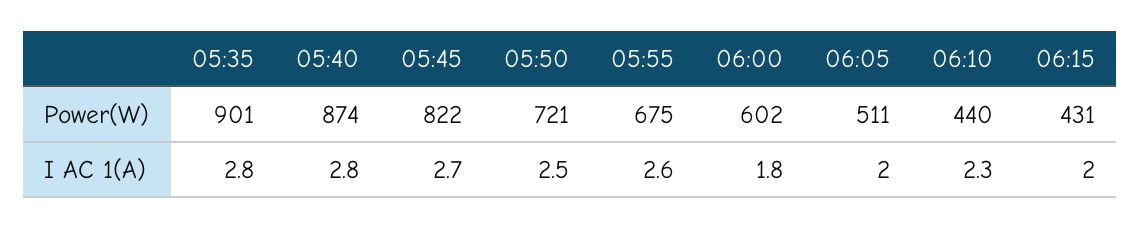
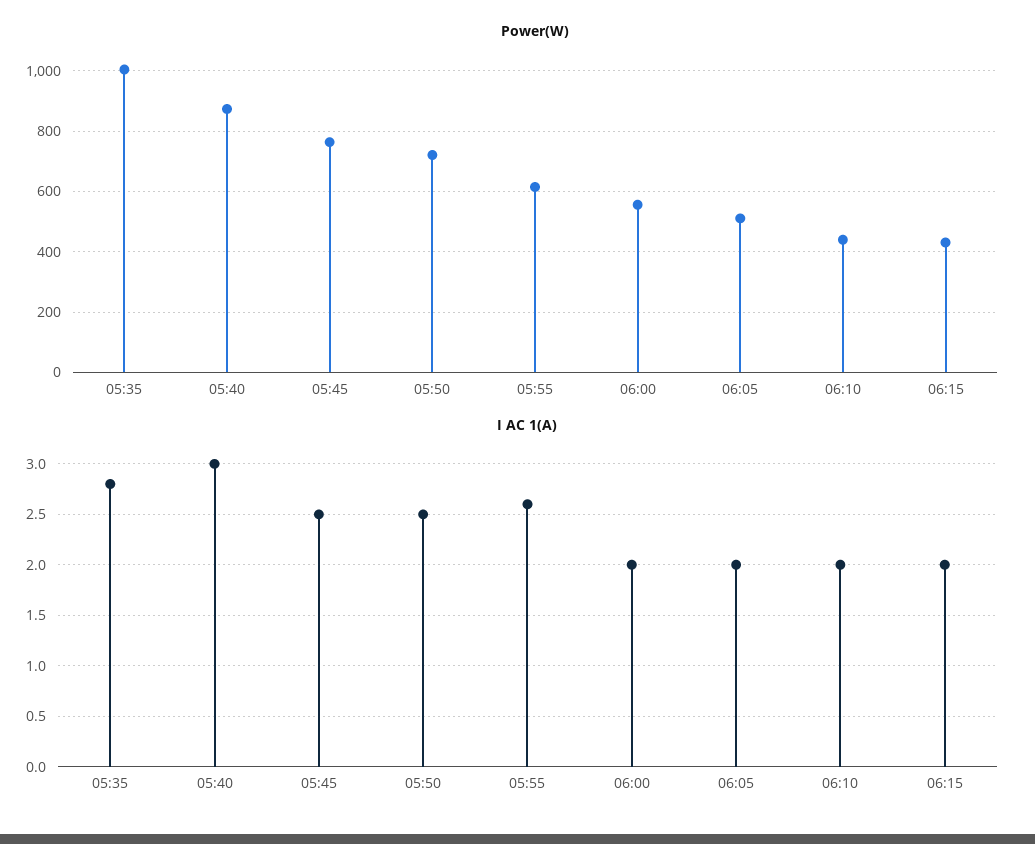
Power(W), 05:35: 901 -> 1000
Power(W), 05:45: 822 -> 760
Power(W), 05:55: 675 -> 620
Power(W), 06:00: 602 -> 560
I AC 1(A), 05:40: 2.8 -> 3
I AC 1(A), 05:45: 2.7 -> 2.5
I AC 1(A), 06:00: 1.8 -> 2
I AC 1(A), 06:10: 2.3 -> 2

